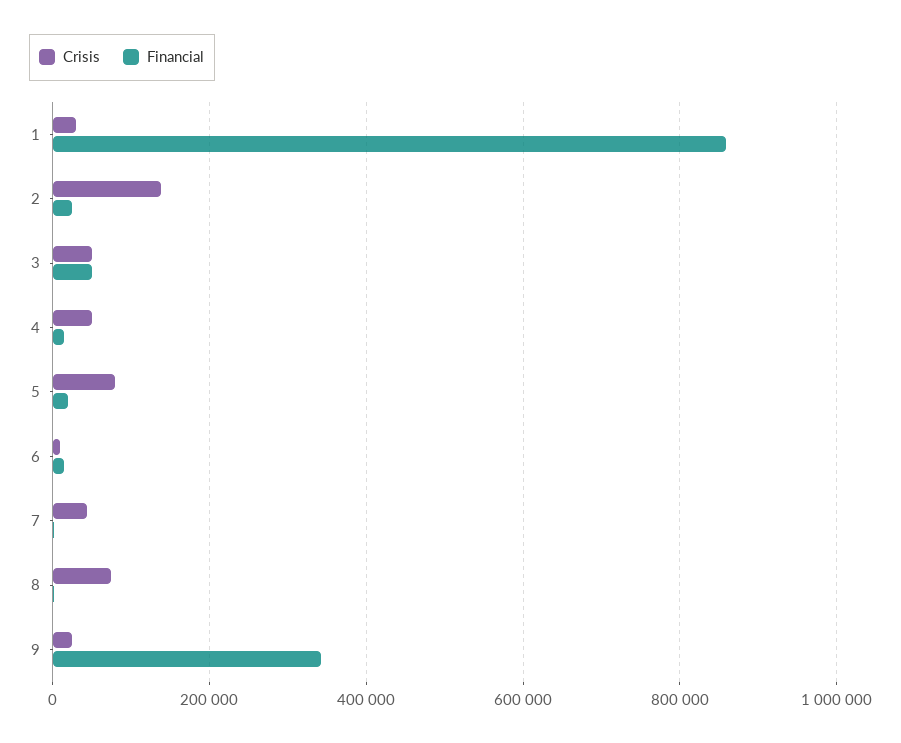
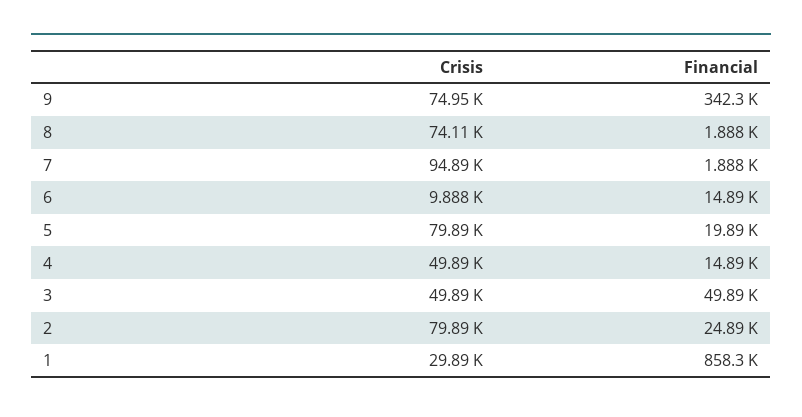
Crisis, 2: 140000 -> 79890
Crisis, 7: 40000 -> 94890
Crisis, 9: 20000 -> 74950

